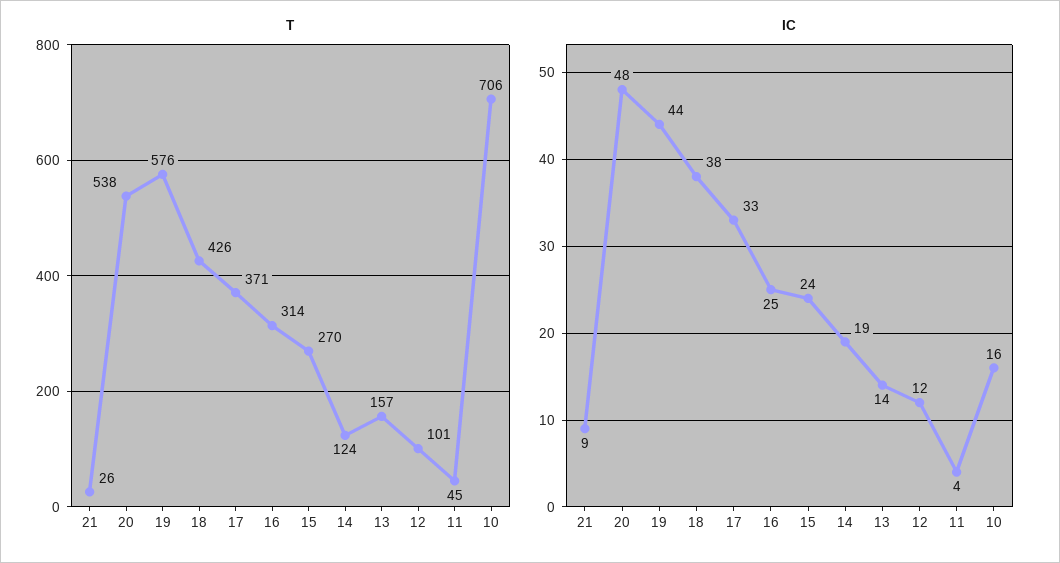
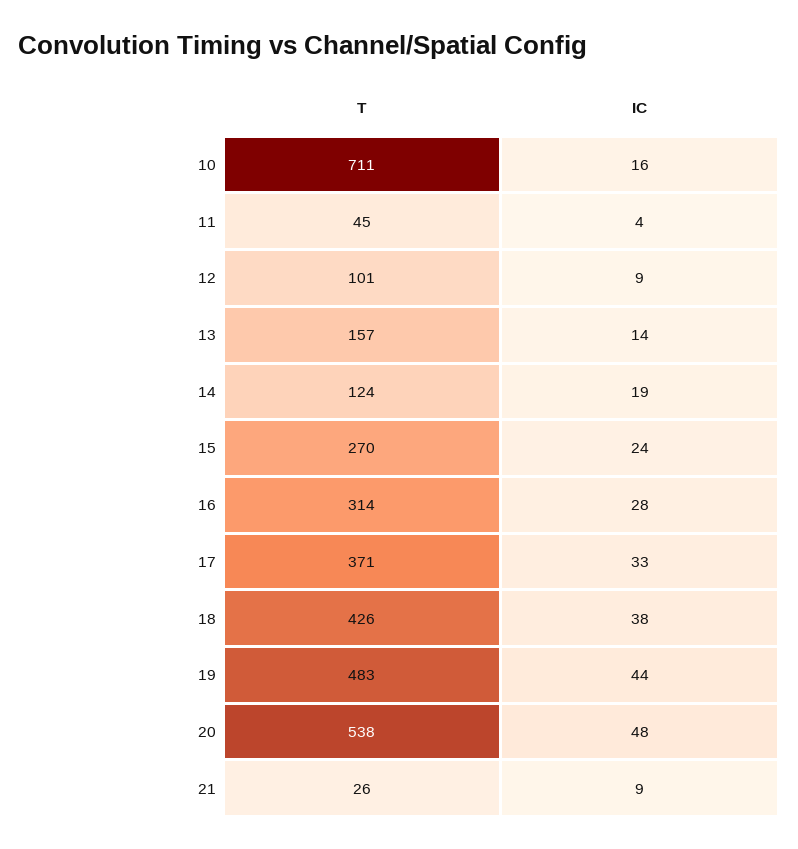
T, 19: 576 -> 483
T, 10: 706 -> 711
IC, 16: 25 -> 28
IC, 12: 12 -> 9

